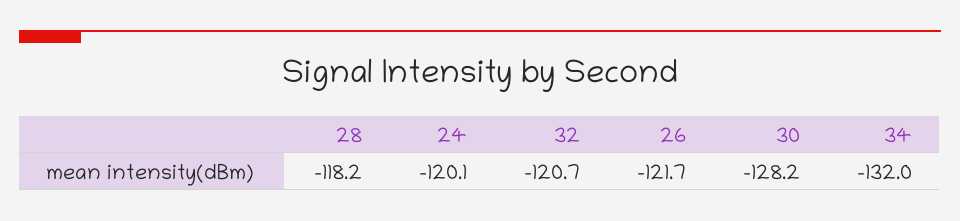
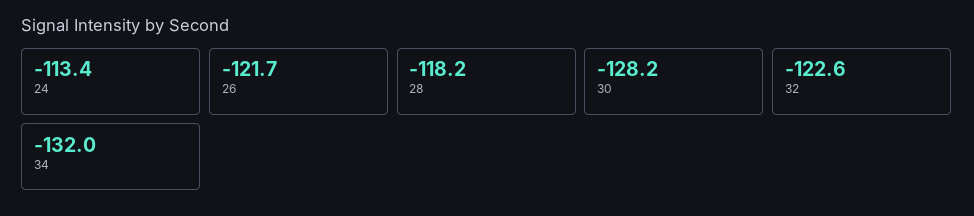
24: -120.1 -> -113.4
32: -120.7 -> -122.6

